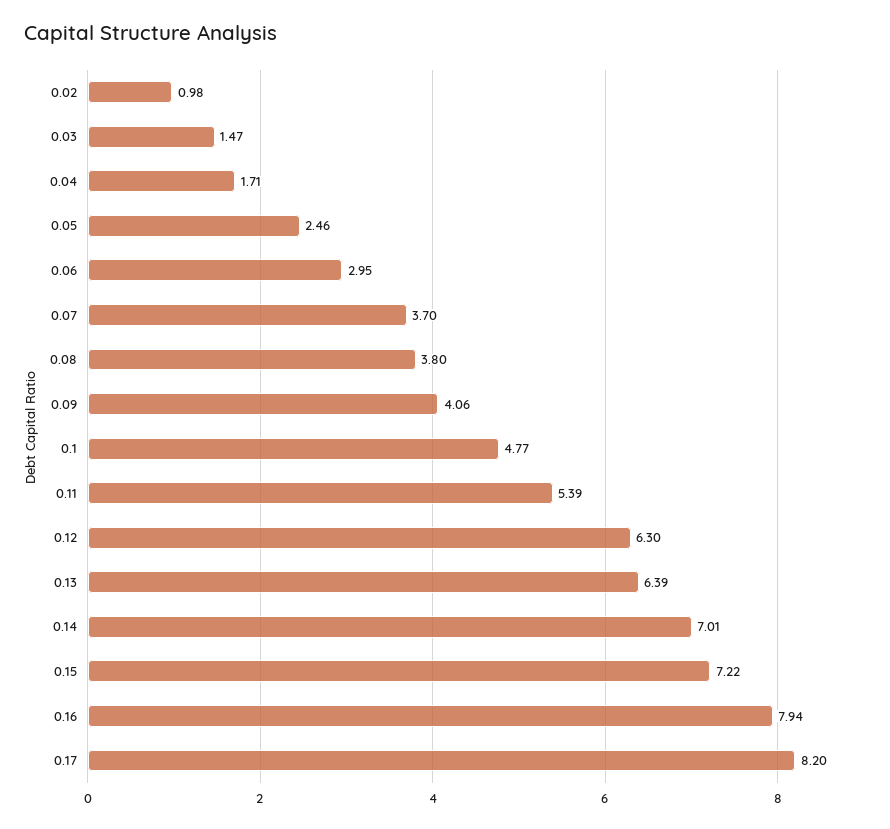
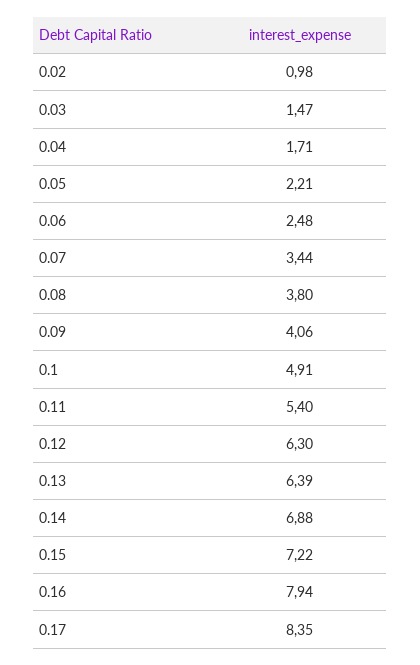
0.05: 2.46 -> 2.21
0.06: 2.95 -> 2.48
0.07: 3.7 -> 3.44
0.1: 4.77 -> 4.91
0.11: 5.39 -> 5.4
0.14: 7.01 -> 6.88
0.17: 8.2 -> 8.35

